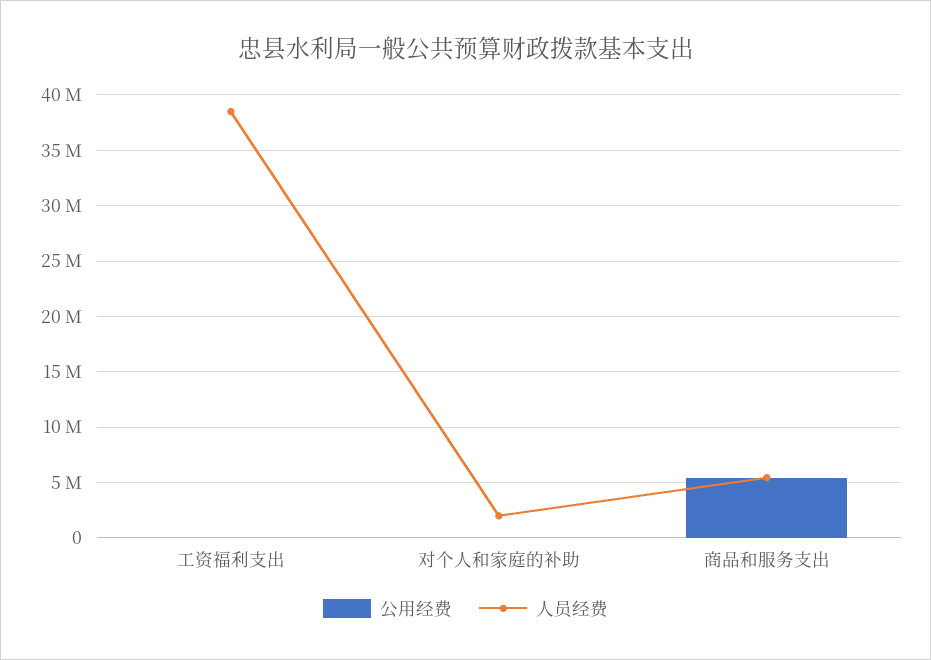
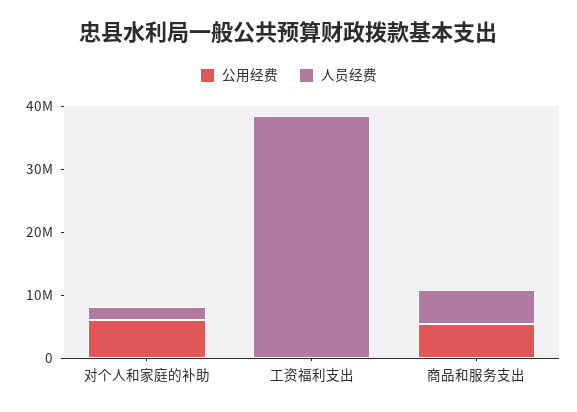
公用经费, 对个人和家庭的补助: 0 -> 6000000

